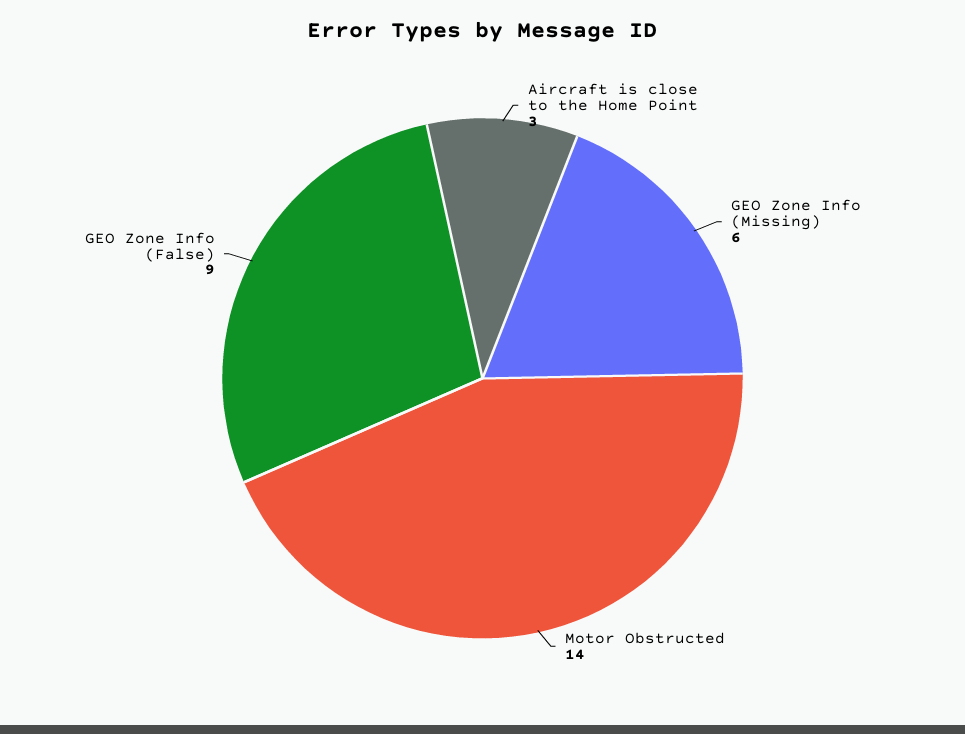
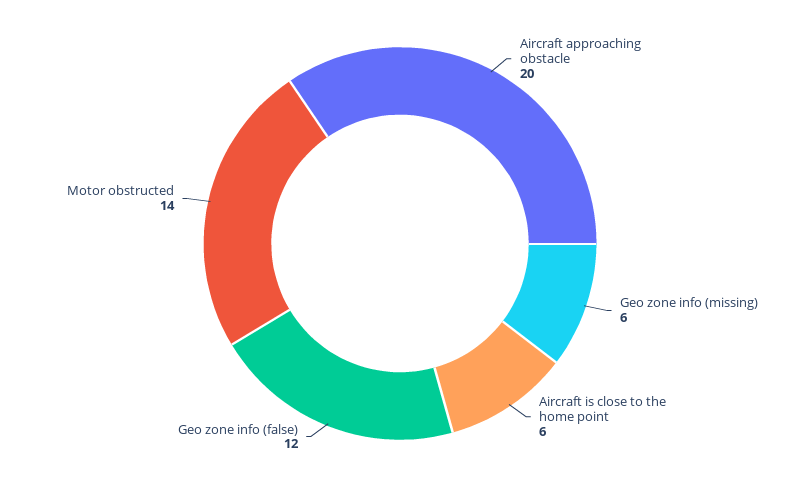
Aircraft is close to the Home Point: 3 -> 6
GEO Zone Info (False): 9 -> 12
Aircraft approaching obstacle: none -> 20

